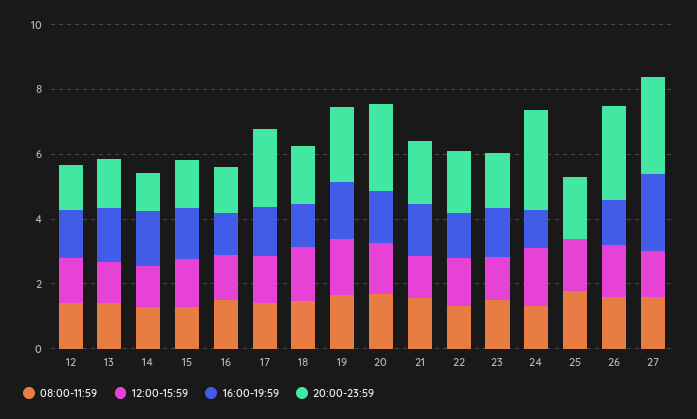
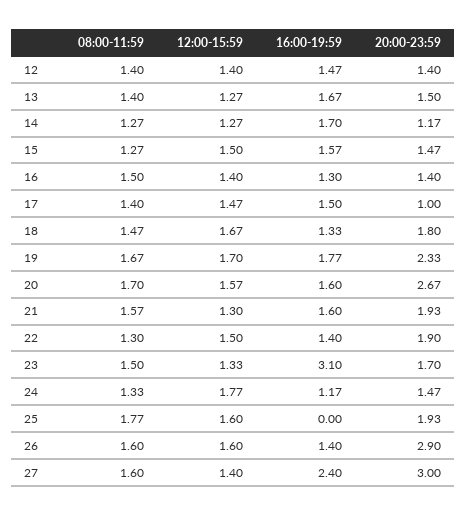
20:00-23:59, 17: 2.5 -> 1
16:00-19:59, 23: 1.5 -> 3.1
20:00-23:59, 24: 3 -> 1.47

